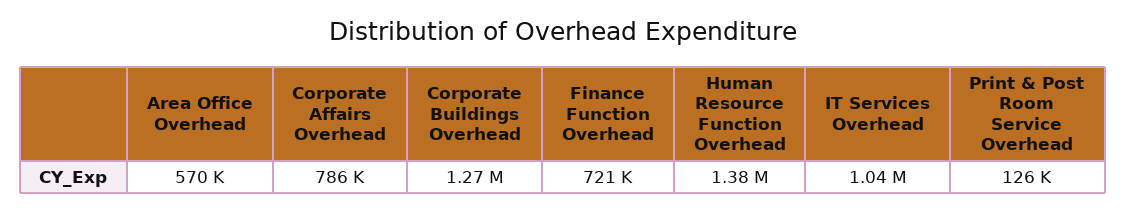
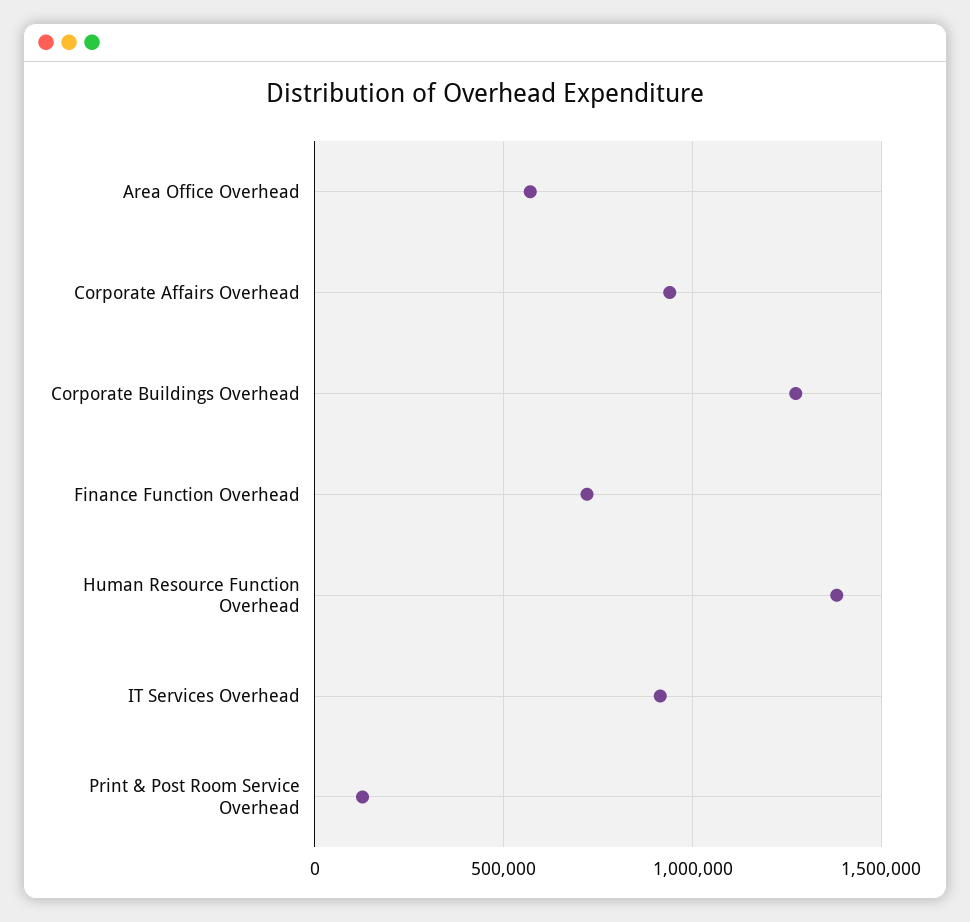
Corporate Affairs Overhead: 786000 -> 950000
IT Services Overhead: 1040000 -> 900000

